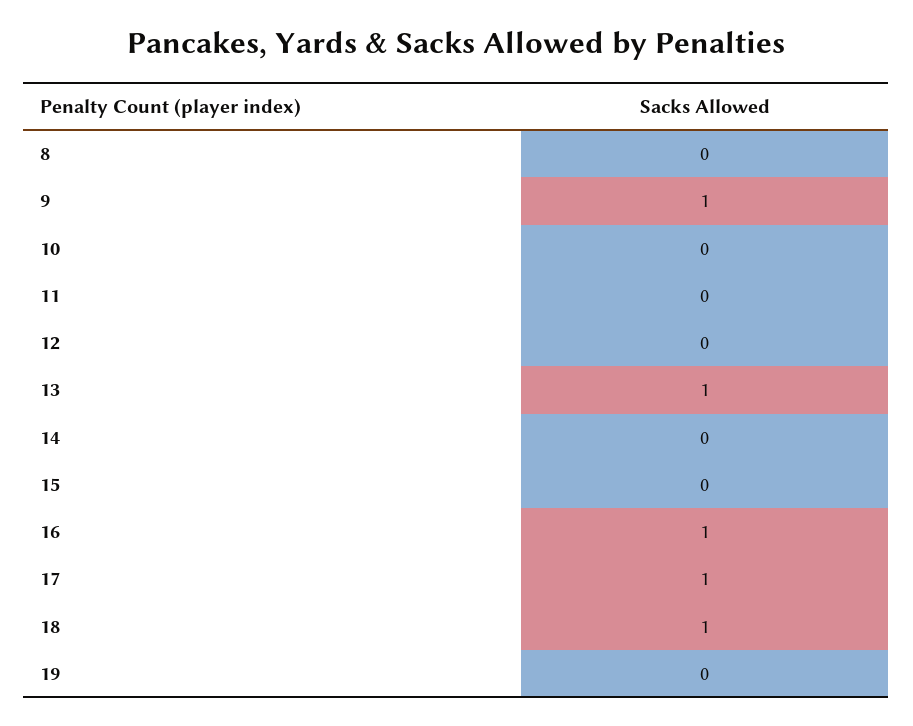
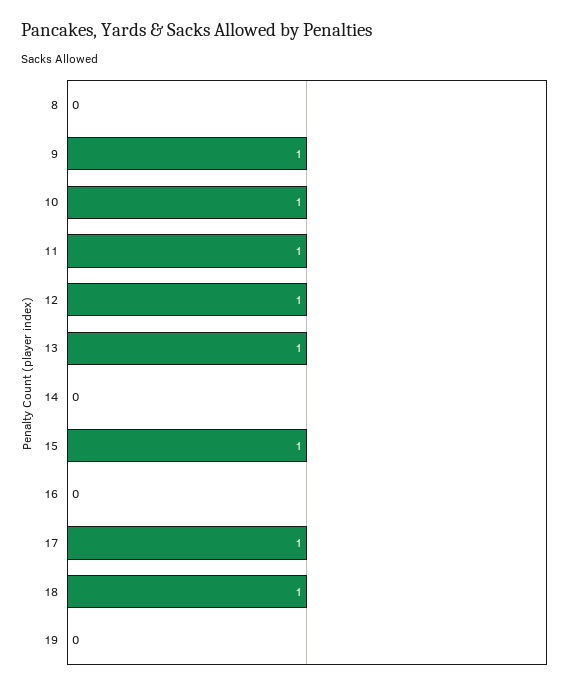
10: 0 -> 1
11: 0 -> 1
12: 0 -> 1
15: 0 -> 1
16: 1 -> 0

